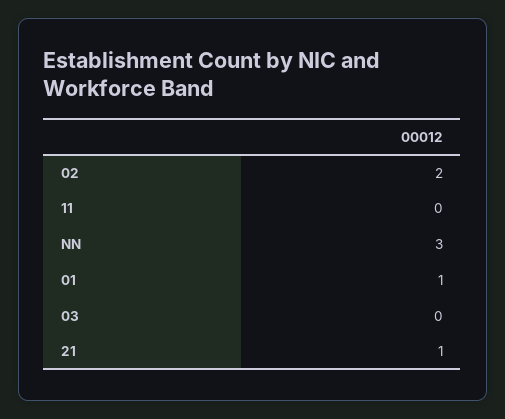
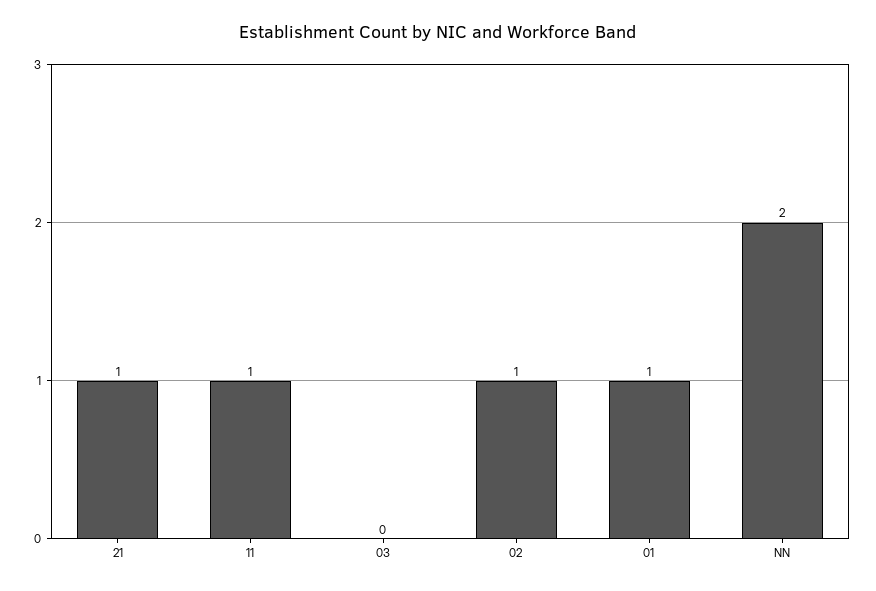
02: 2 -> 1
11: 0 -> 1
NN: 3 -> 2

